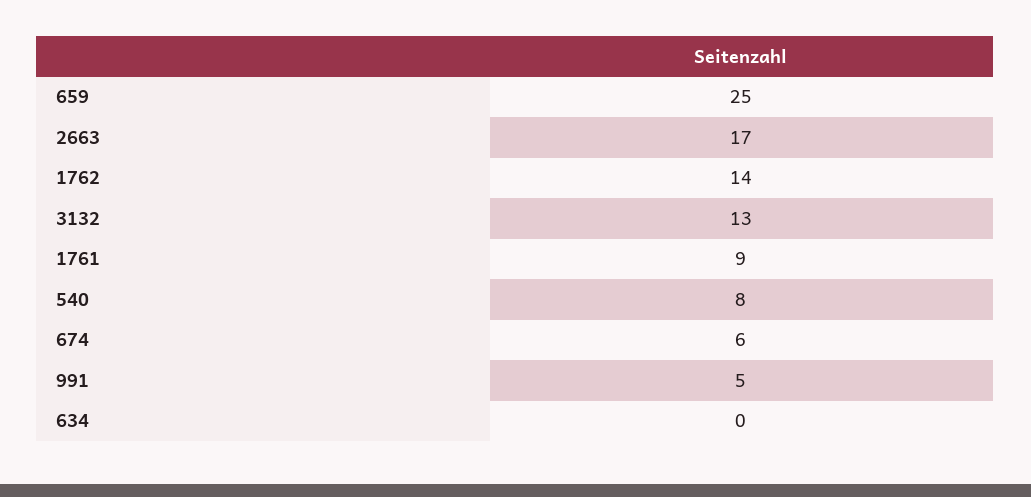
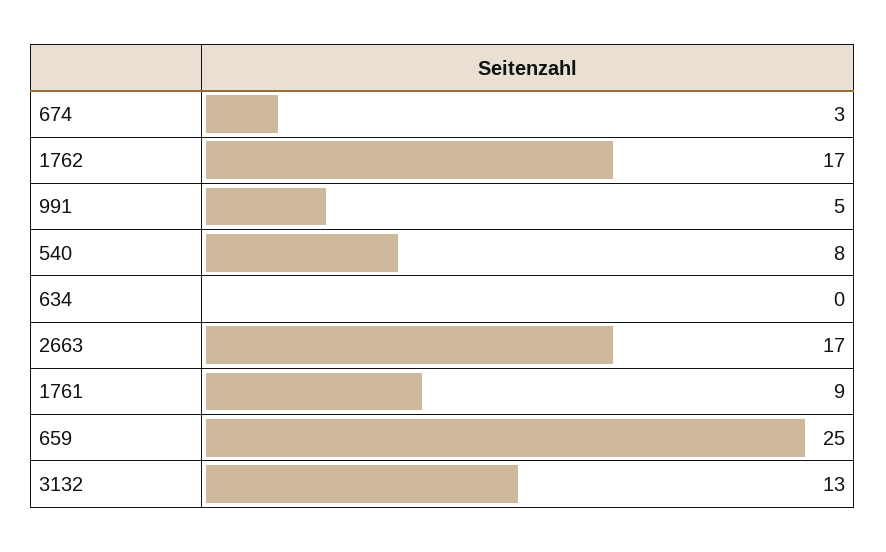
1762: 14 -> 17
674: 6 -> 3

